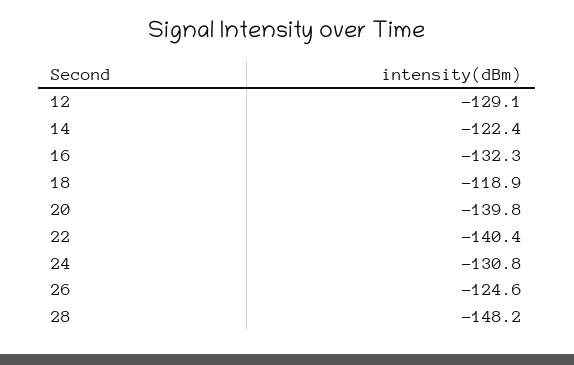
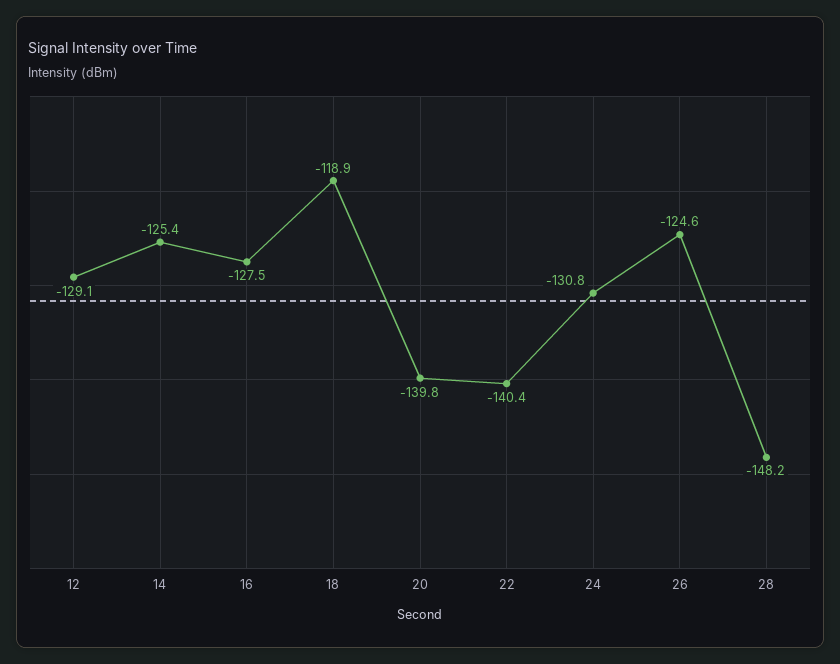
14: -122.4 -> -125.4
16: -132.3 -> -127.5

